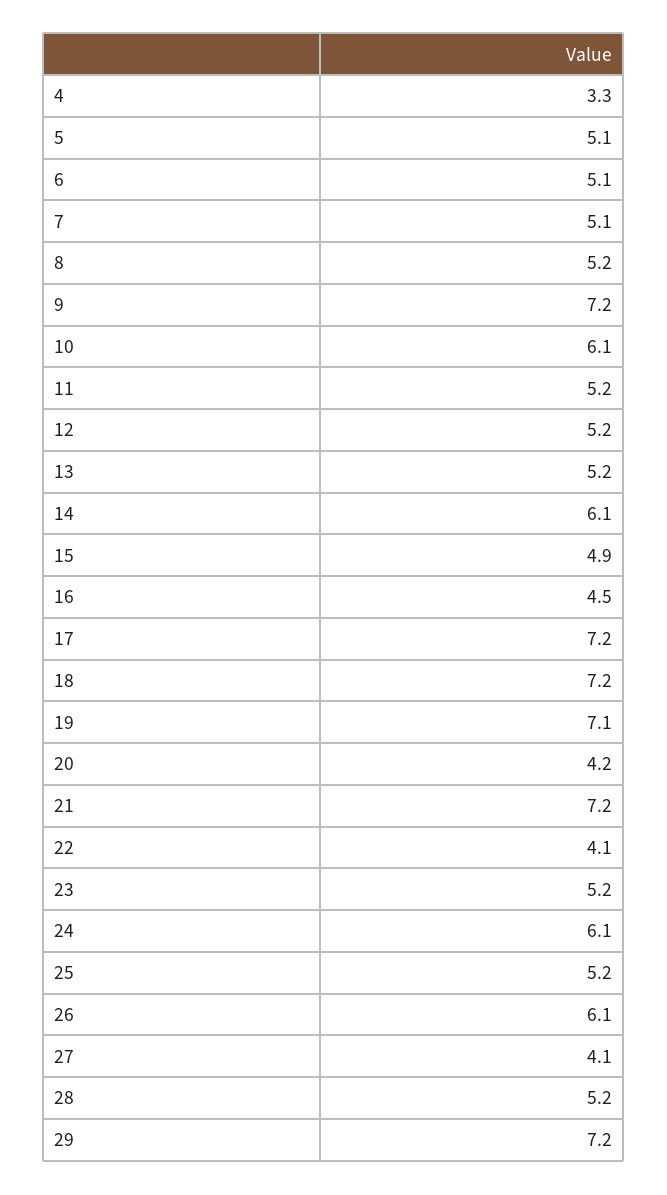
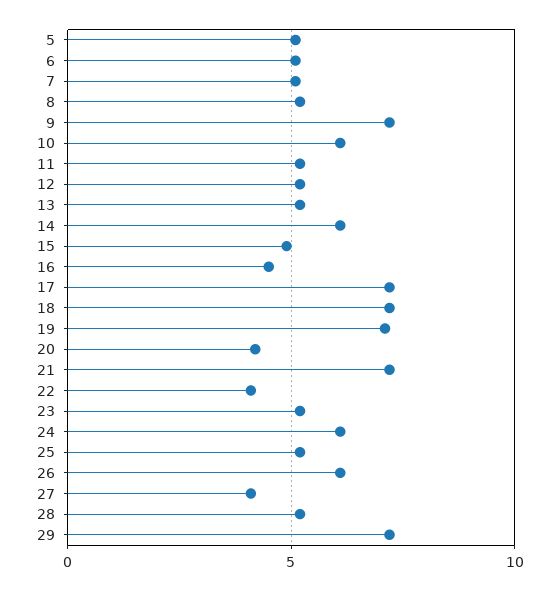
4: 3.3 -> none

